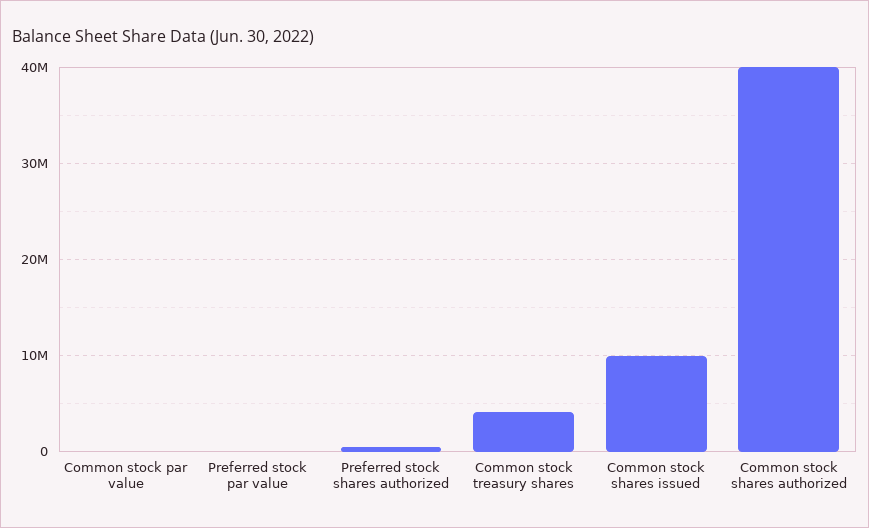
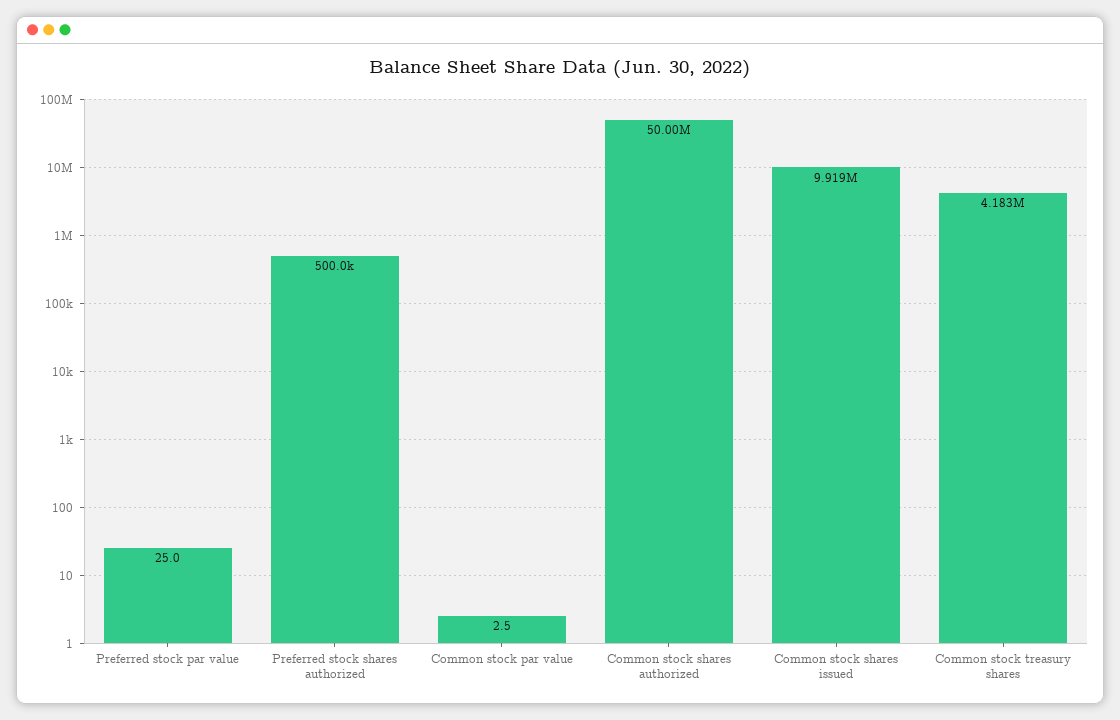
Common stock shares authorized: 40000000 -> 50000000

